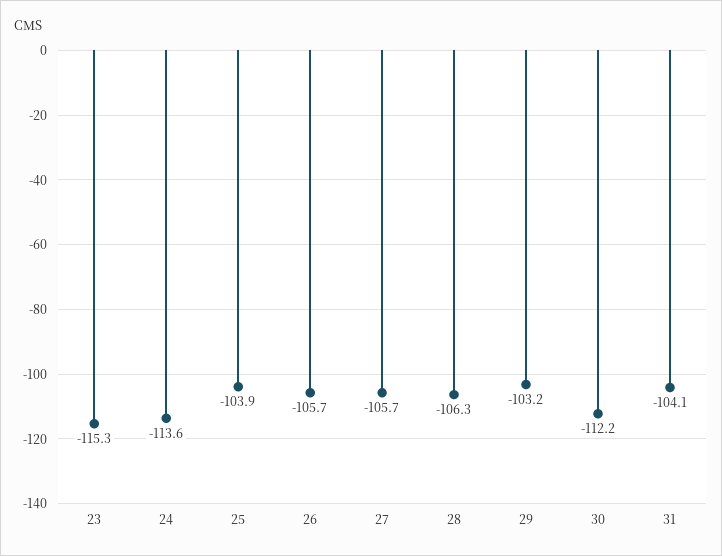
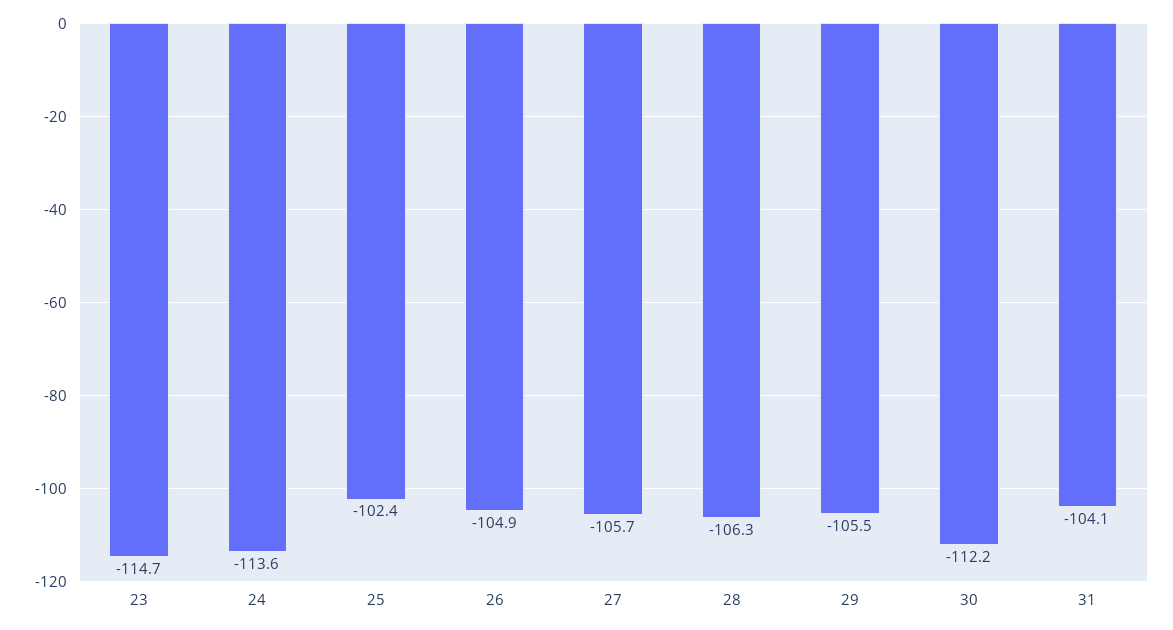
23: -115.3 -> -114.7
25: -103.9 -> -102.4
26: -105.7 -> -104.9
29: -103.2 -> -105.5

